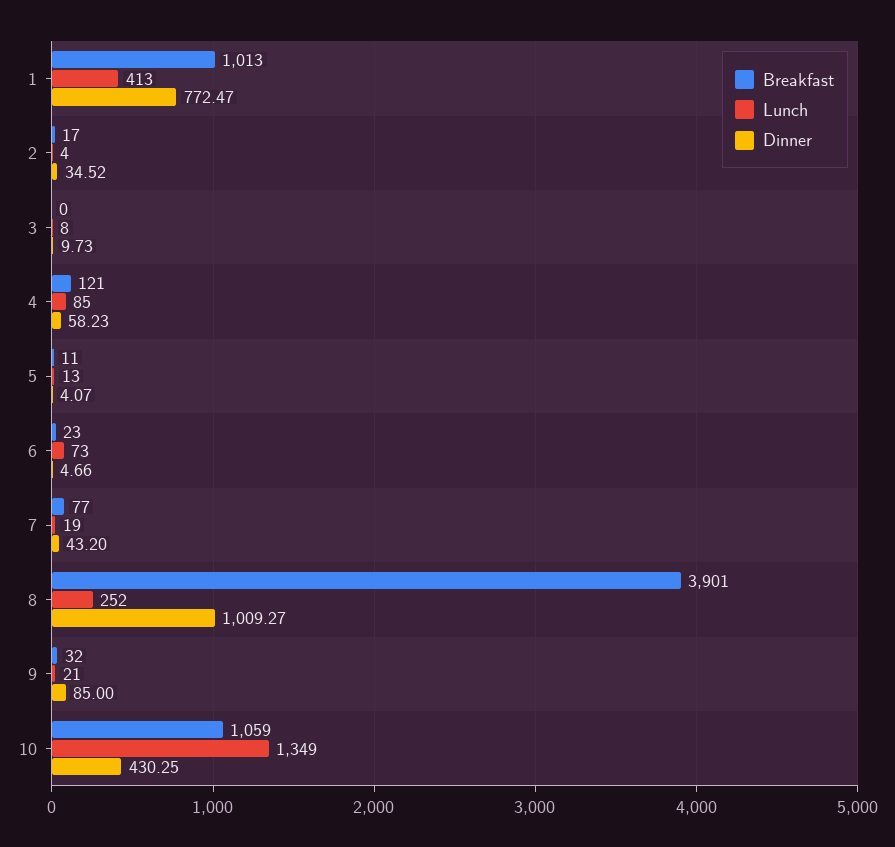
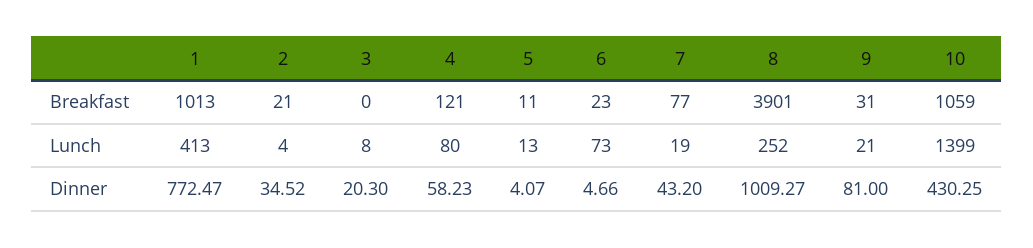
Breakfast, 2: 17 -> 21
Dinner, 3: 9.73 -> 20.3
Lunch, 4: 85 -> 80
Breakfast, 9: 32 -> 31
Dinner, 9: 85 -> 81
Lunch, 10: 1349 -> 1399

